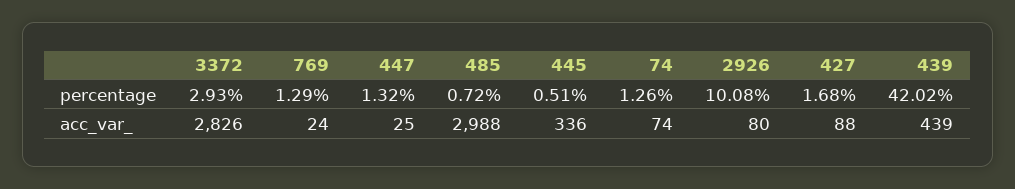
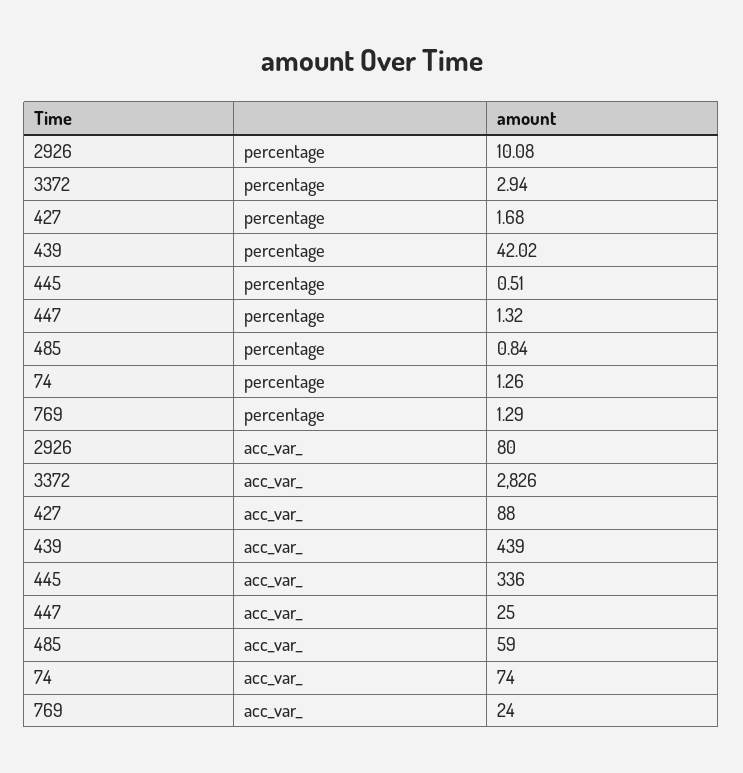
3372, percentage: 2.93 -> 2.94
485, percentage: 0.72 -> 0.84
485, acc_var_: 2988 -> 59

